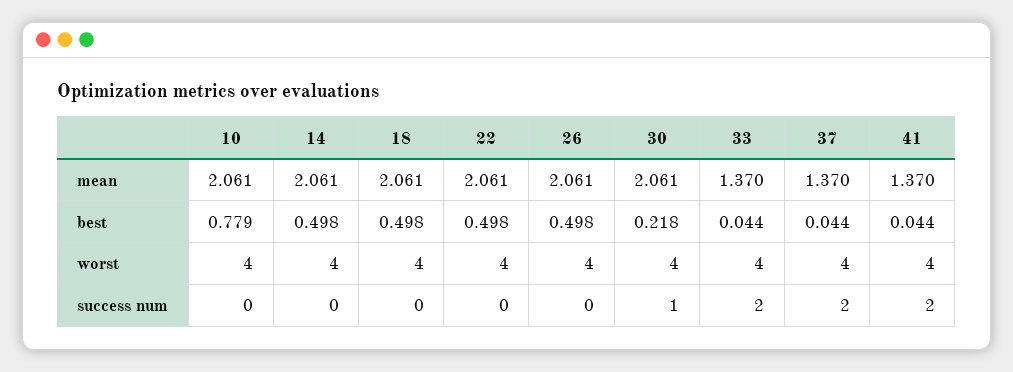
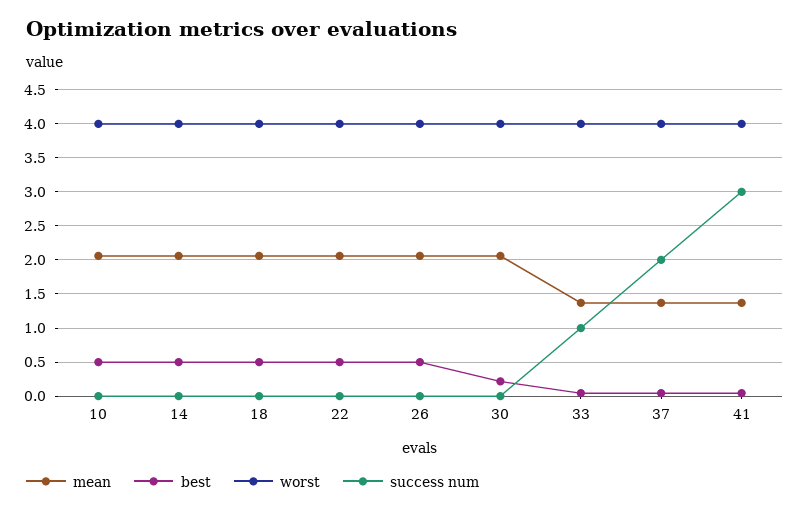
best, 10: 0.779 -> 0.5
success num, 30: 1 -> 0
success num, 33: 2 -> 1
success num, 41: 2 -> 3

